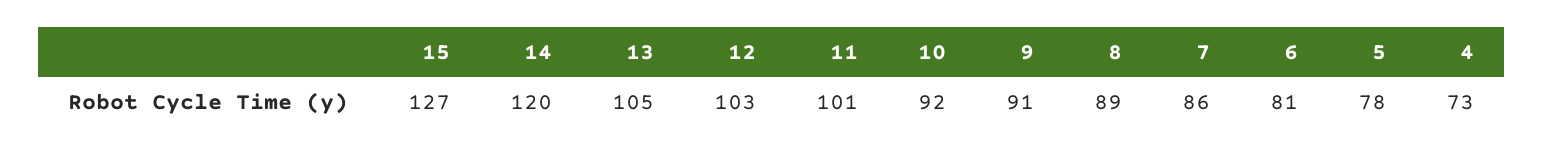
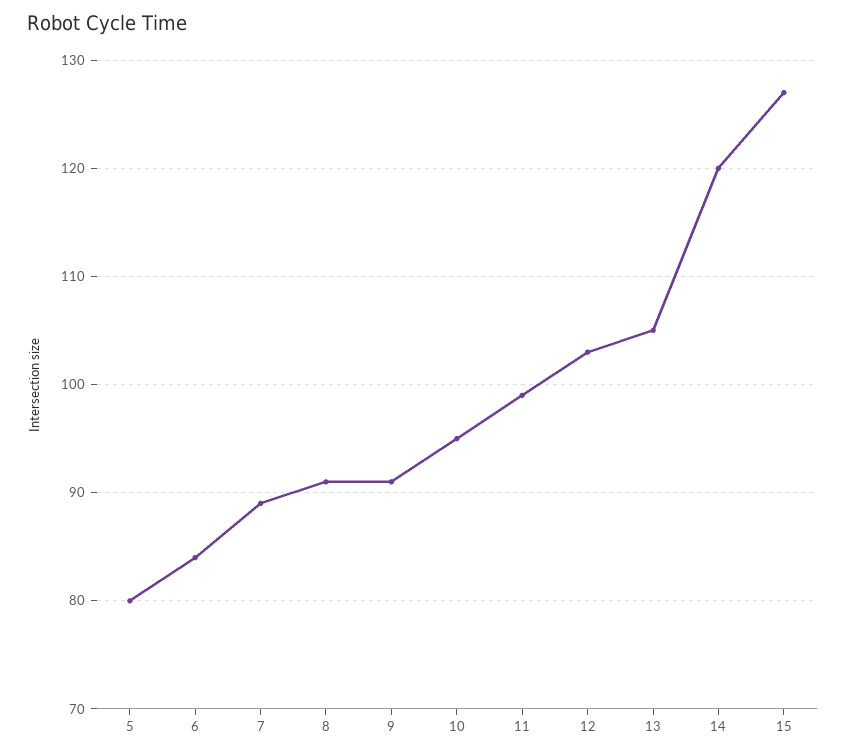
11: 101 -> 99
10: 92 -> 95
8: 89 -> 91
7: 86 -> 89
6: 81 -> 84
5: 78 -> 80
4: 73 -> none

